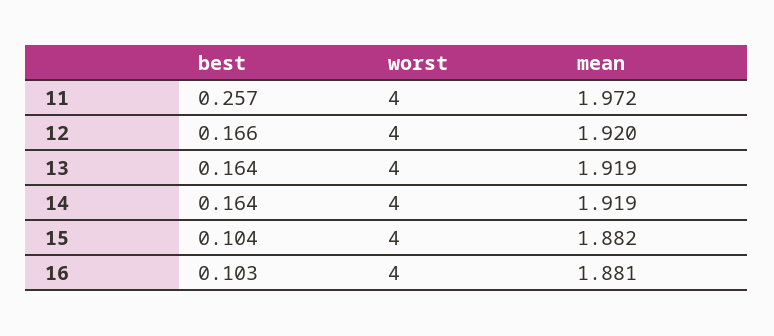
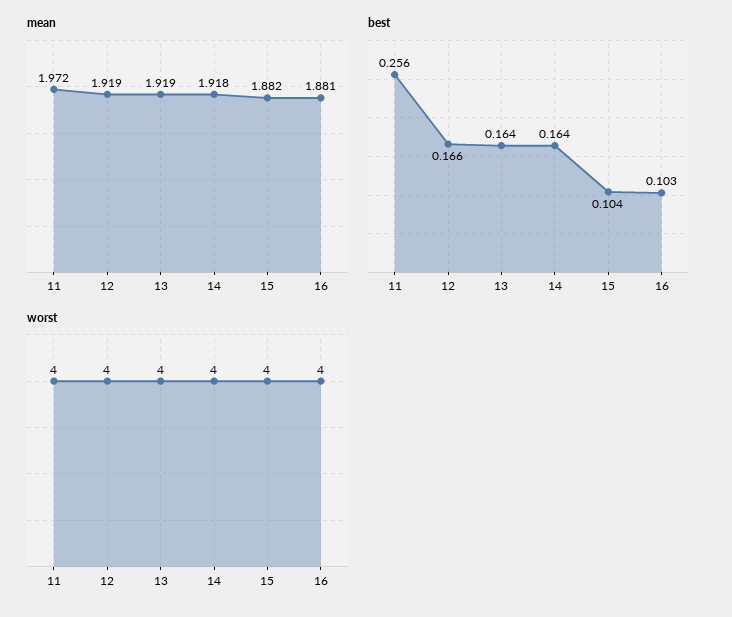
best, 11: 0.257 -> 0.256
mean, 12: 1.92 -> 1.919
mean, 14: 1.919 -> 1.918

